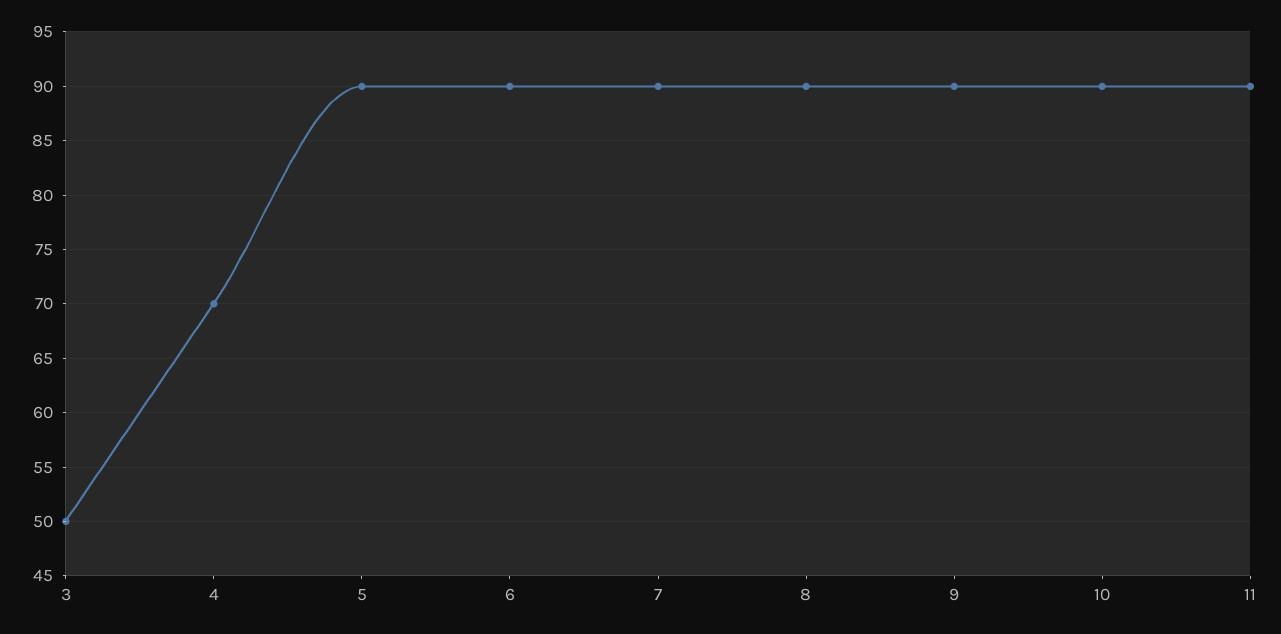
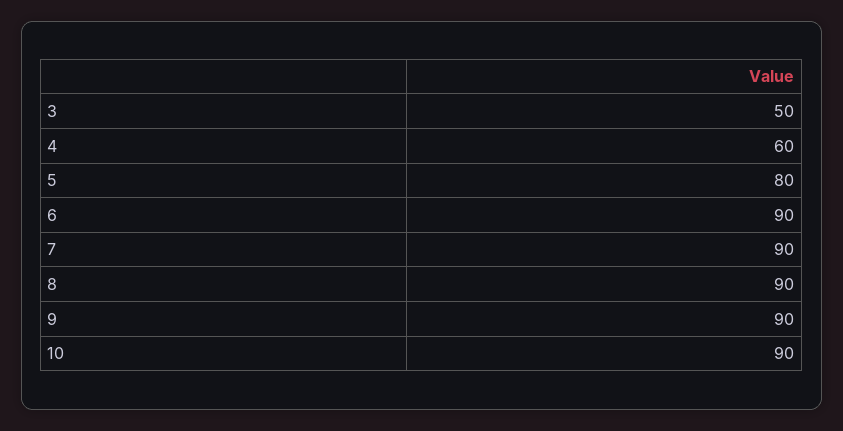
4: 70 -> 60
5: 90 -> 80
11: 90 -> none

